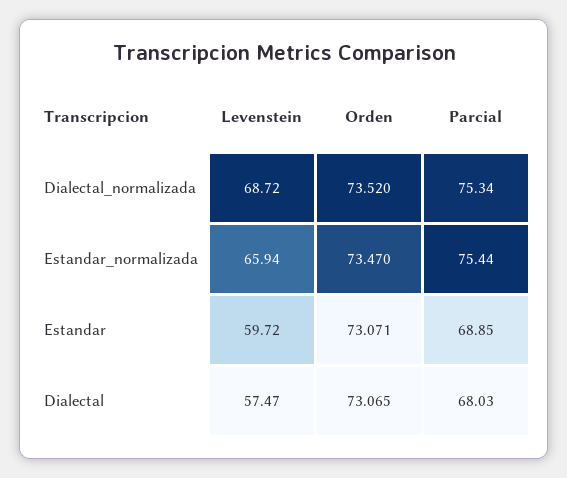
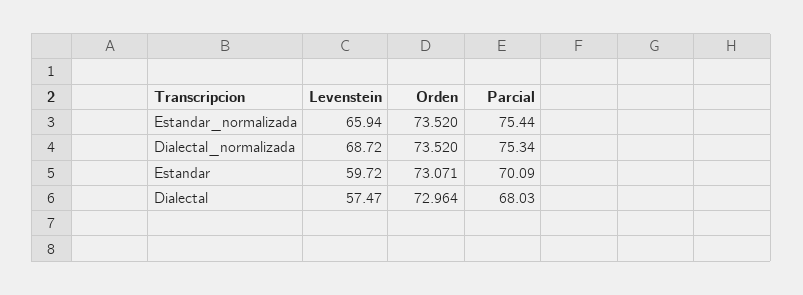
Orden, Estandar_normalizada: 73.47 -> 73.52
Parcial, Estandar: 68.85 -> 70.09
Orden, Dialectal: 73.065 -> 72.964

